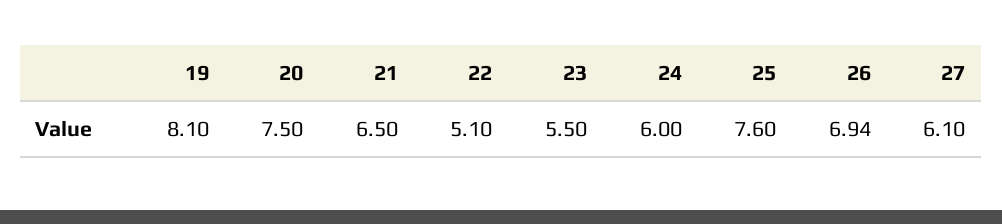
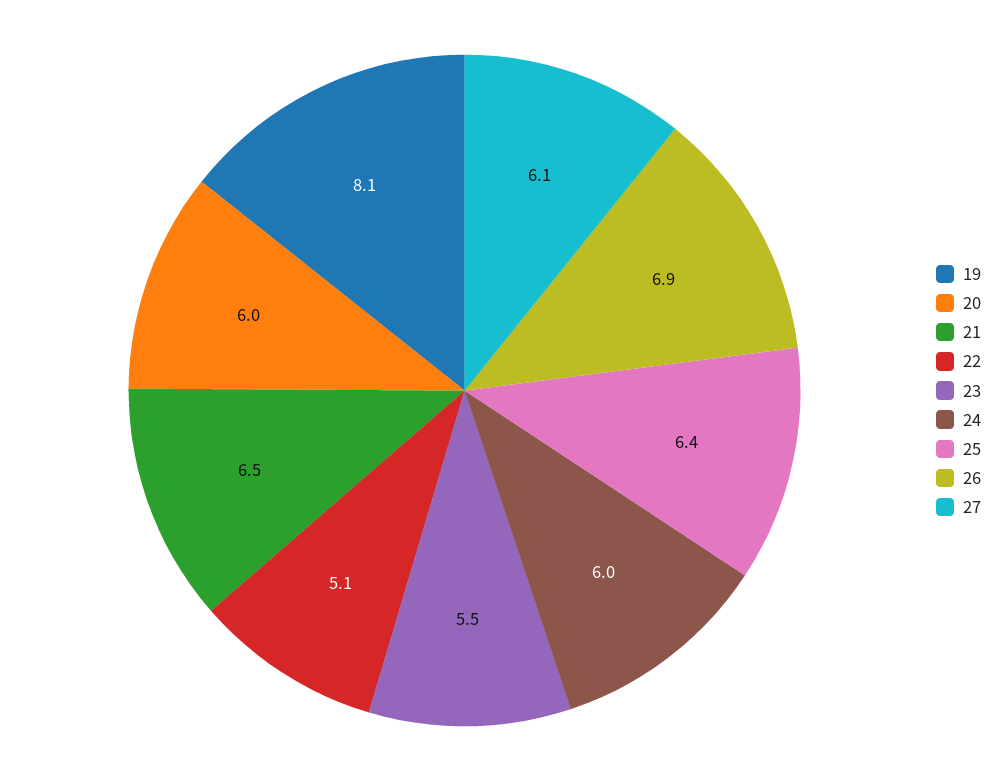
20: 7.5 -> 6
25: 7.6 -> 6.4

